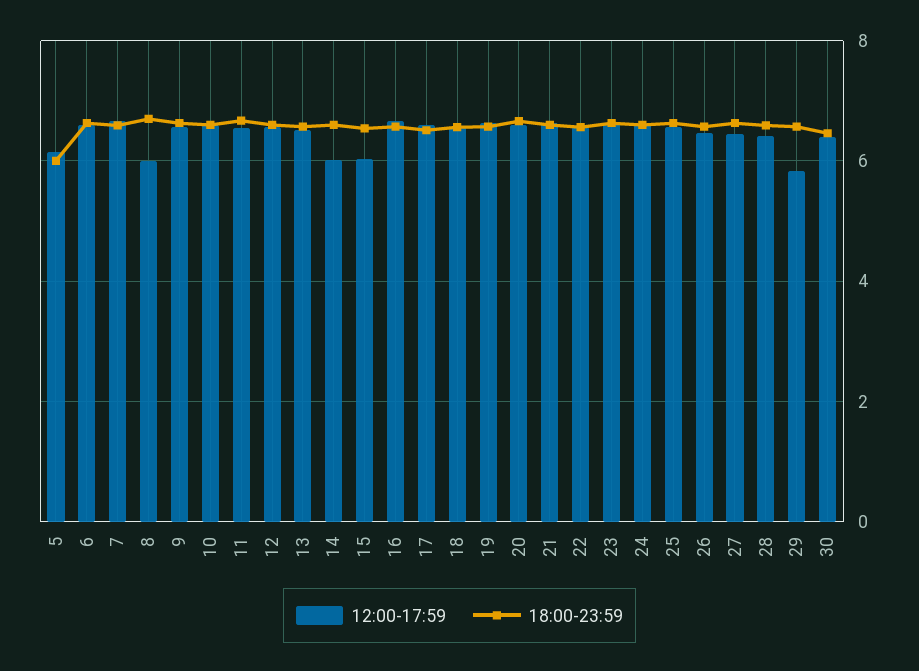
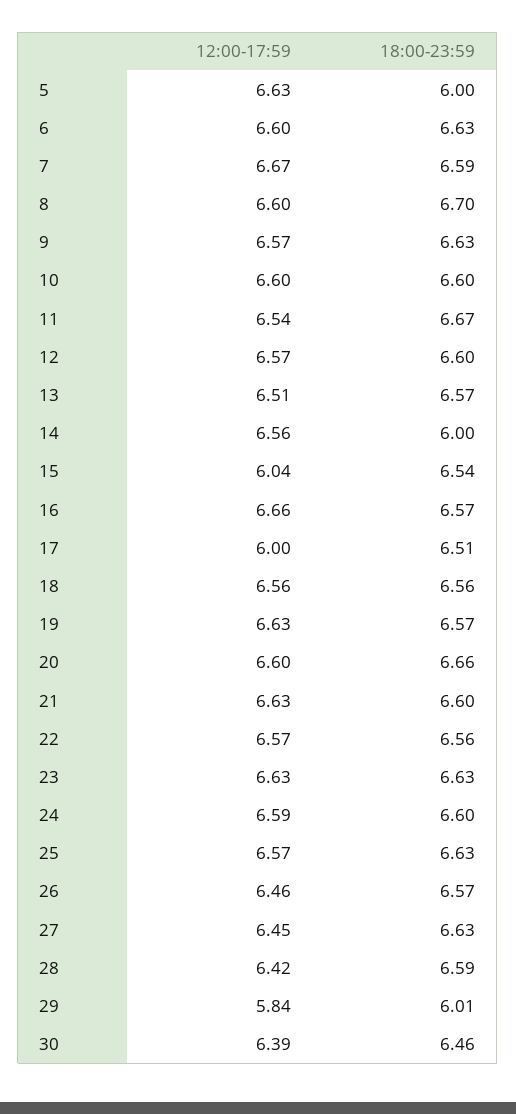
12:00-17:59, 5: 6.2 -> 6.63
12:00-17:59, 8: 6 -> 6.6
12:00-17:59, 14: 6 -> 6.56
18:00-23:59, 14: 6.6 -> 6
12:00-17:59, 17: 6.6 -> 6
18:00-23:59, 29: 6.6 -> 6.01

